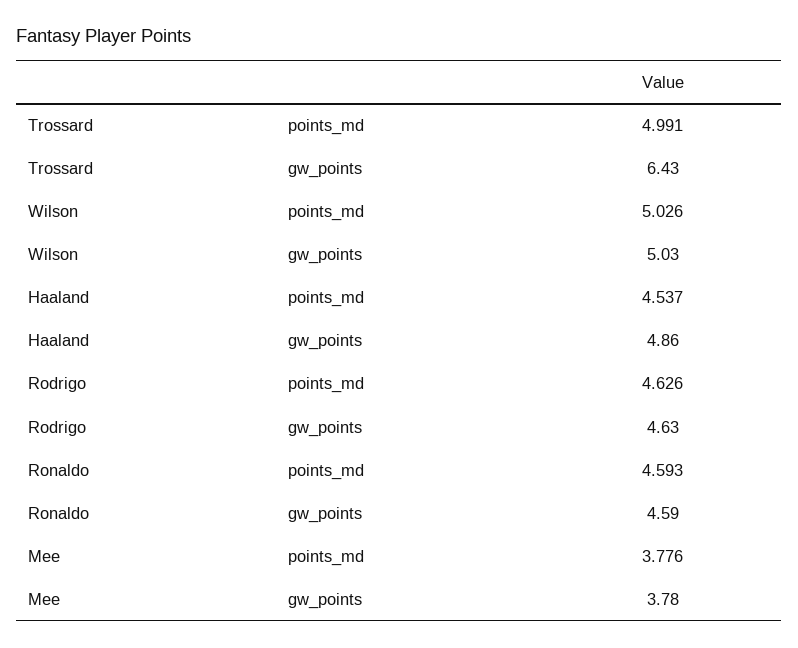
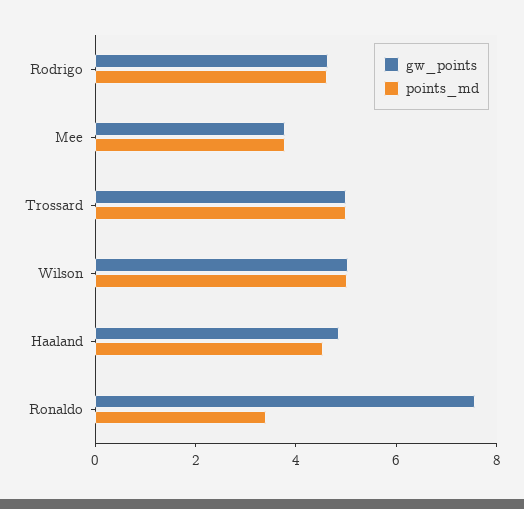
gw_points, Trossard: 6.43 -> 5
points_md, Ronaldo: 4.593 -> 3.5
gw_points, Ronaldo: 4.59 -> 7.5

